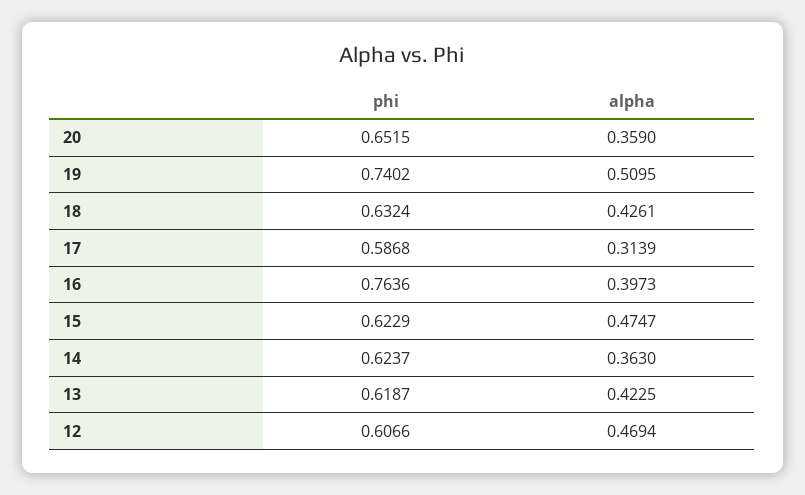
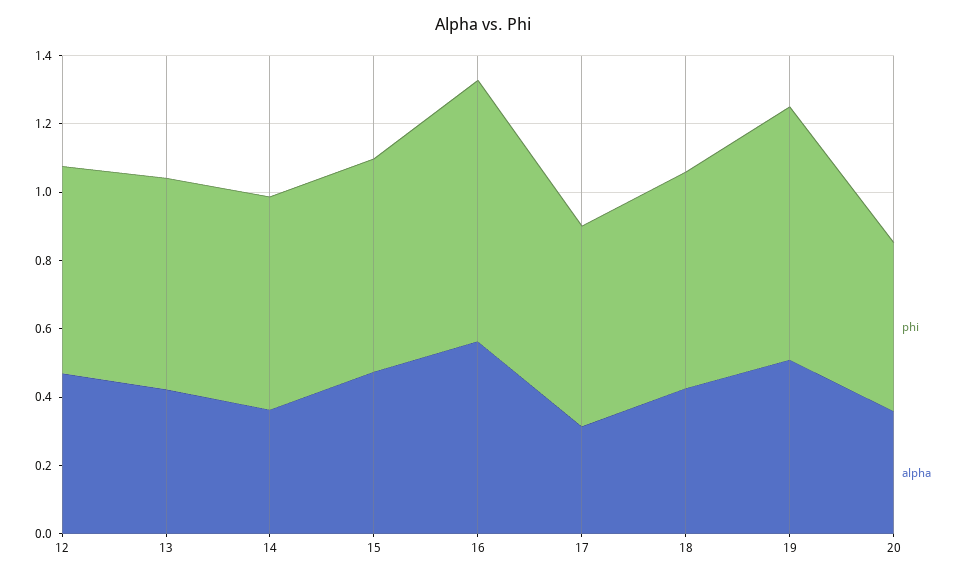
phi, 20: 0.6515 -> 0.5
alpha, 16: 0.3973 -> 0.55

